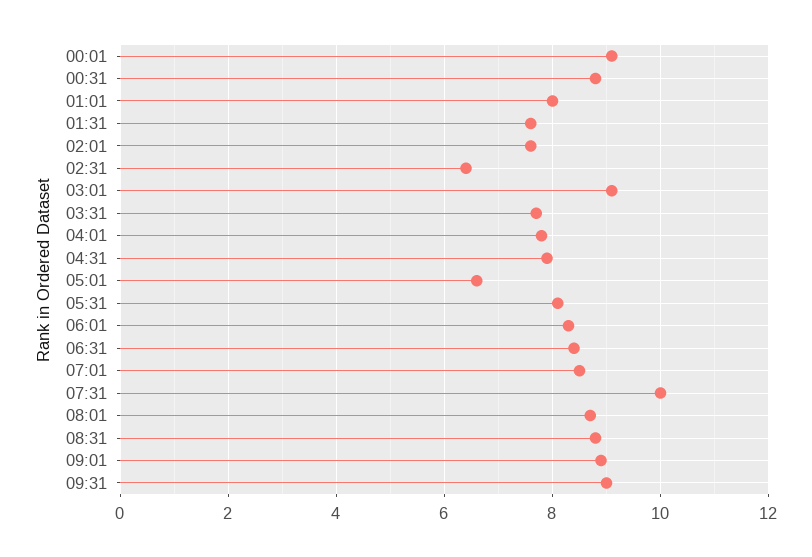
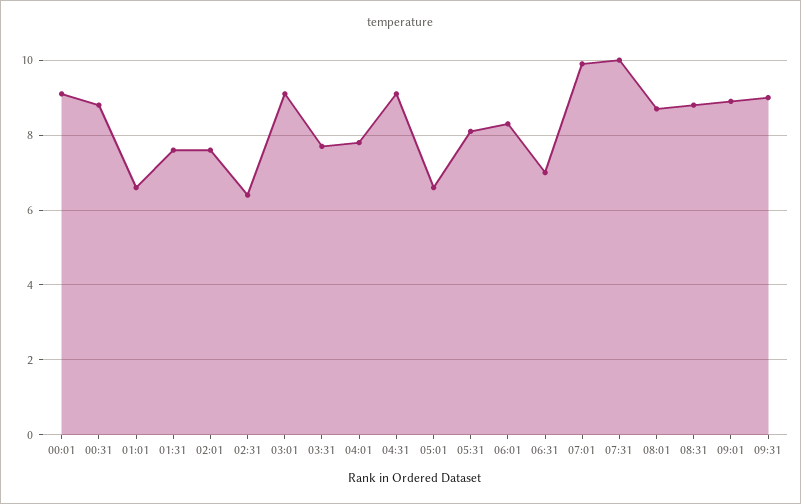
01:01: 8 -> 6.5
04:31: 8 -> 9
06:31: 8.5 -> 7
07:01: 8.5 -> 10

